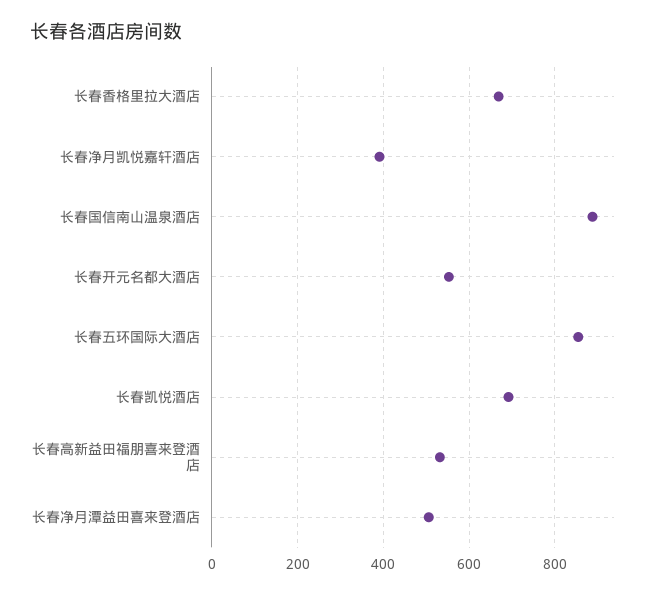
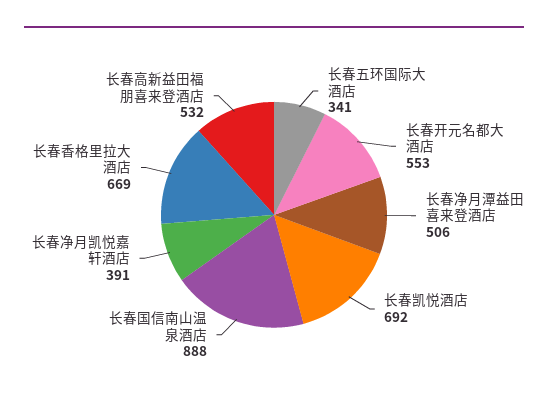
长春五环国际大酒店: 860 -> 341

